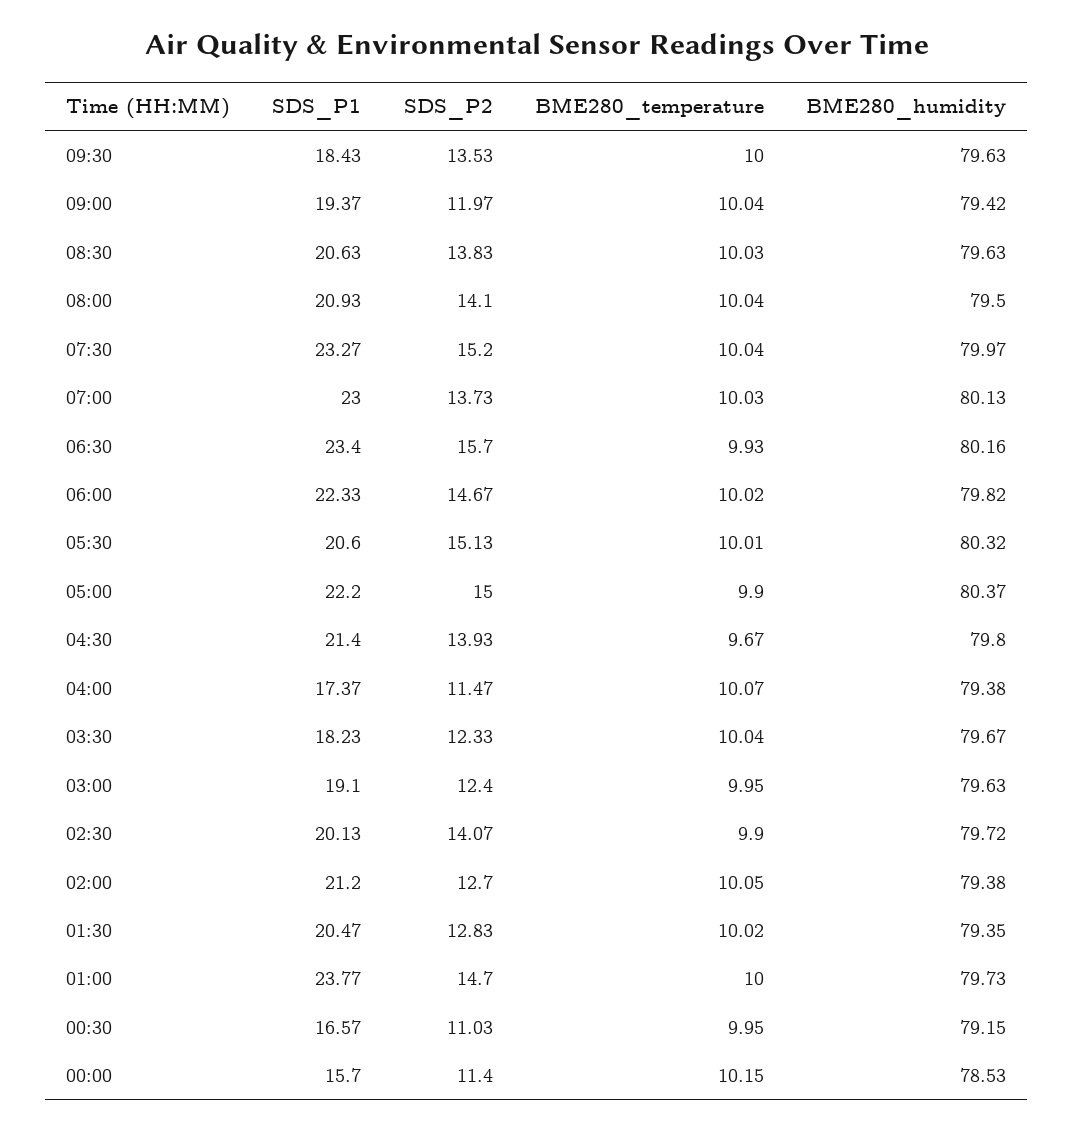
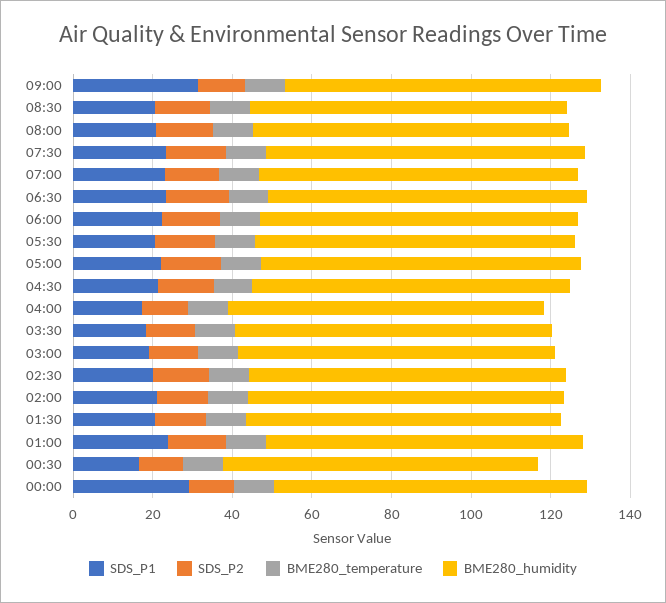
SDS_P1, 09:30: 18.43 -> none
SDS_P2, 09:30: 13.53 -> none
BME280_temperature, 09:30: 10 -> none
BME280_humidity, 09:30: 79.63 -> none
SDS_P1, 09:00: 19.37 -> 30
SDS_P1, 00:00: 15.7 -> 30

